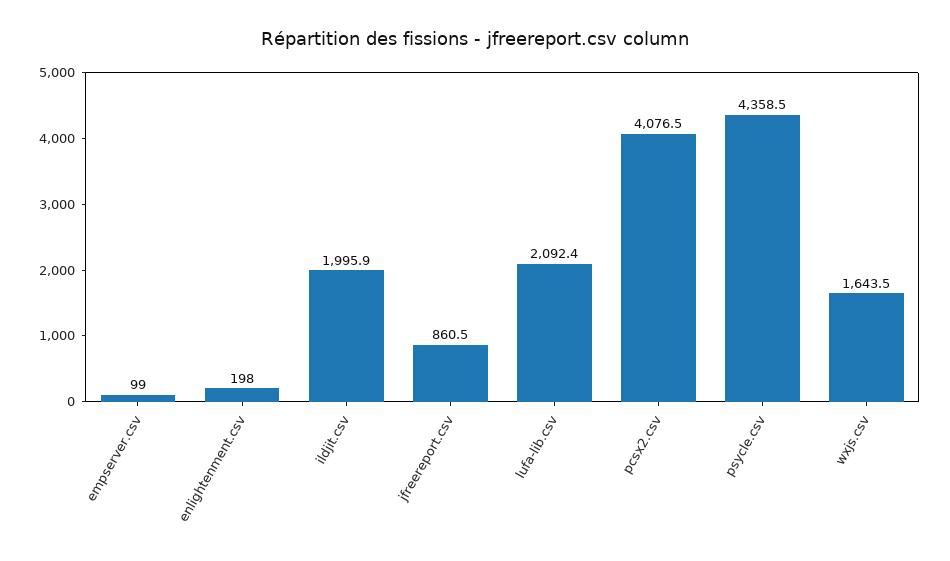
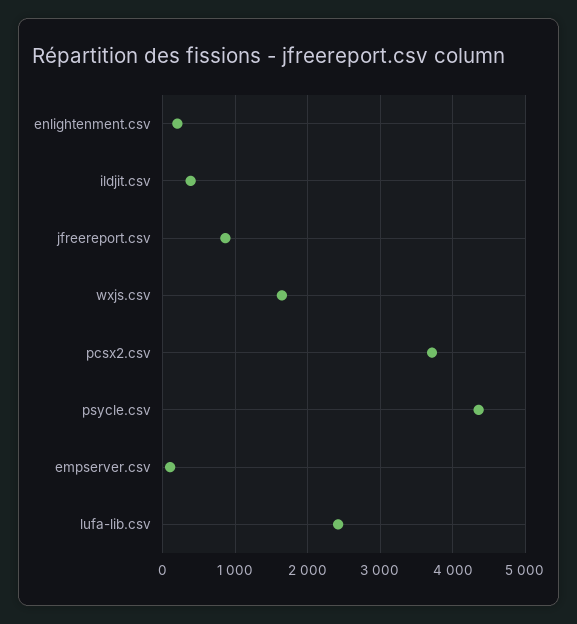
ildjit.csv: 1995.9 -> 400
lufa-lib.csv: 2092.4 -> 2400
pcsx2.csv: 4076.5 -> 3700

